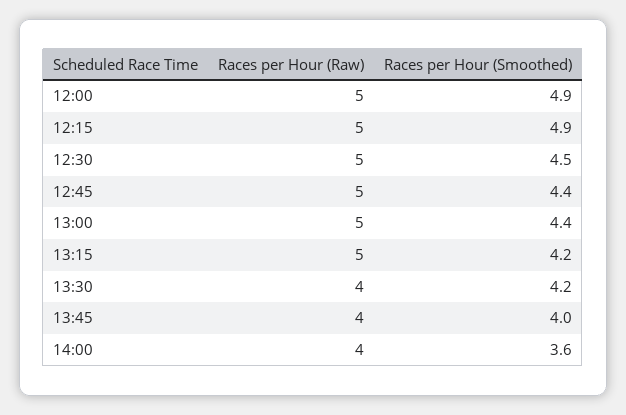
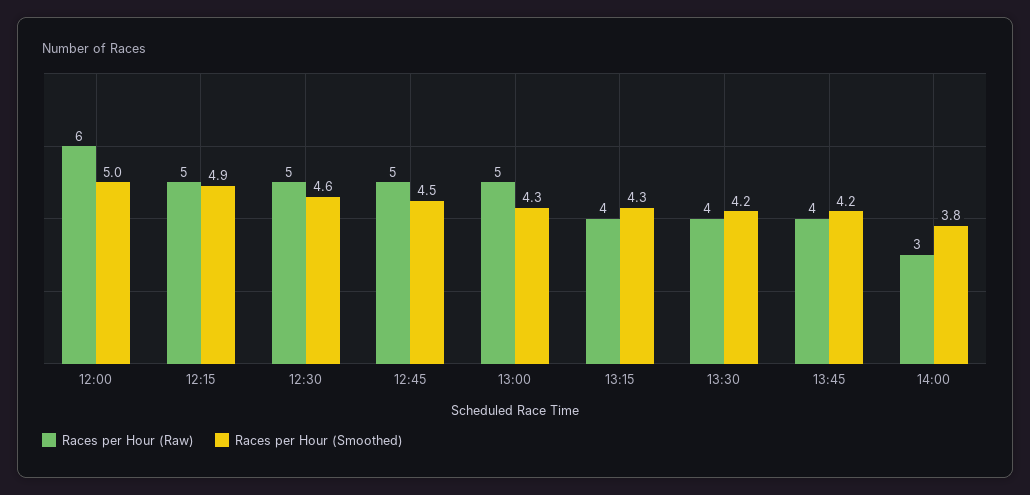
Races per Hour (Raw), 12:00: 5 -> 6
Races per Hour (Smoothed), 12:00: 4.9 -> 5
Races per Hour (Smoothed), 12:30: 4.5 -> 4.6
Races per Hour (Smoothed), 12:45: 4.4 -> 4.5
Races per Hour (Smoothed), 13:00: 4.4 -> 4.3
Races per Hour (Raw), 13:15: 5 -> 4
Races per Hour (Smoothed), 13:15: 4.2 -> 4.3
Races per Hour (Smoothed), 13:45: 4 -> 4.2
Races per Hour (Raw), 14:00: 4 -> 3
Races per Hour (Smoothed), 14:00: 3.6 -> 3.8

